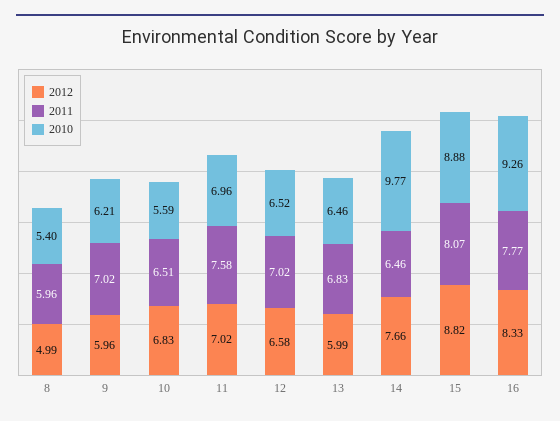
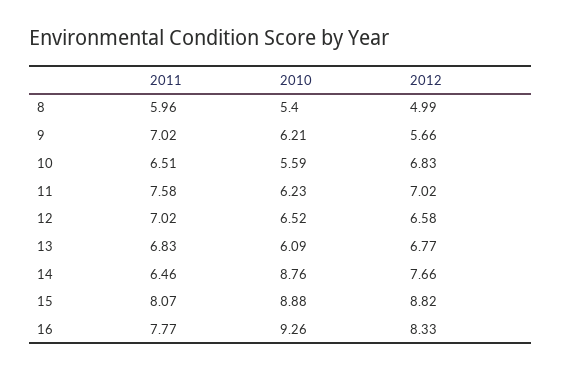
2012, 9: 5.96 -> 5.66
2010, 11: 6.96 -> 6.23
2012, 13: 5.99 -> 6.77
2010, 13: 6.46 -> 6.09
2010, 14: 9.77 -> 8.76

